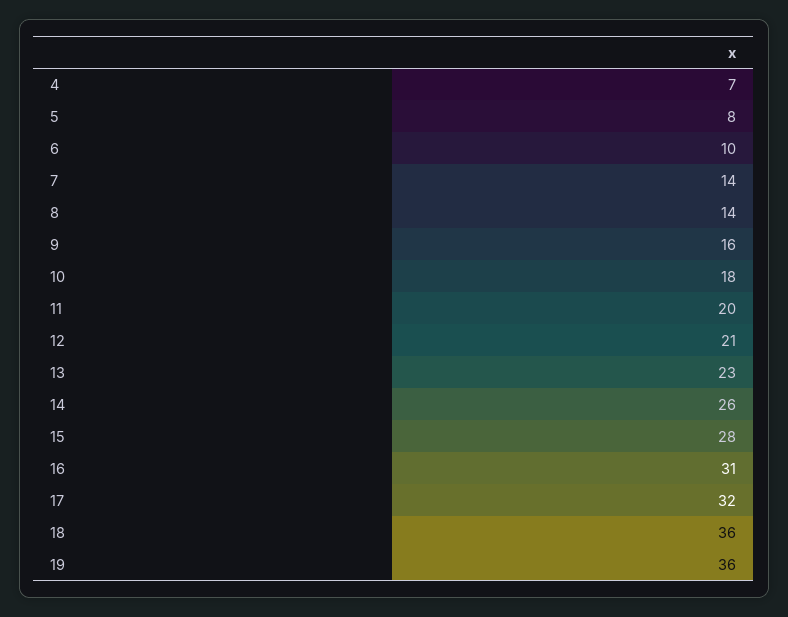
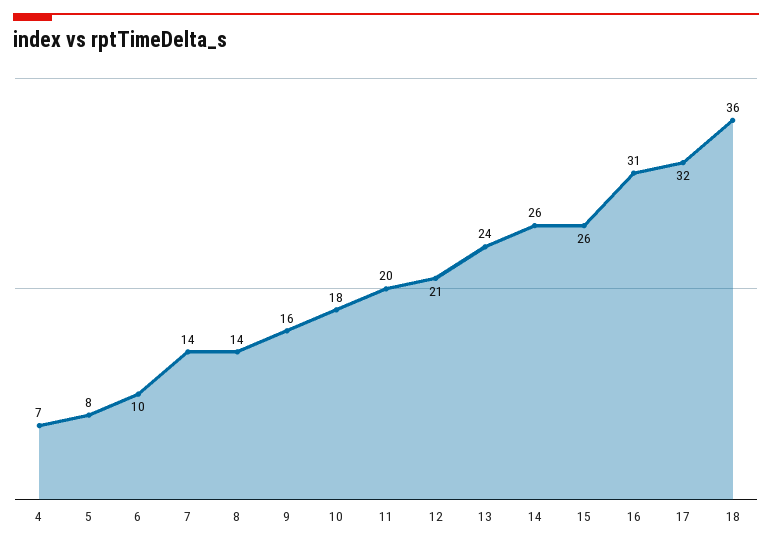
13: 23 -> 24
15: 28 -> 26
19: 36 -> none

